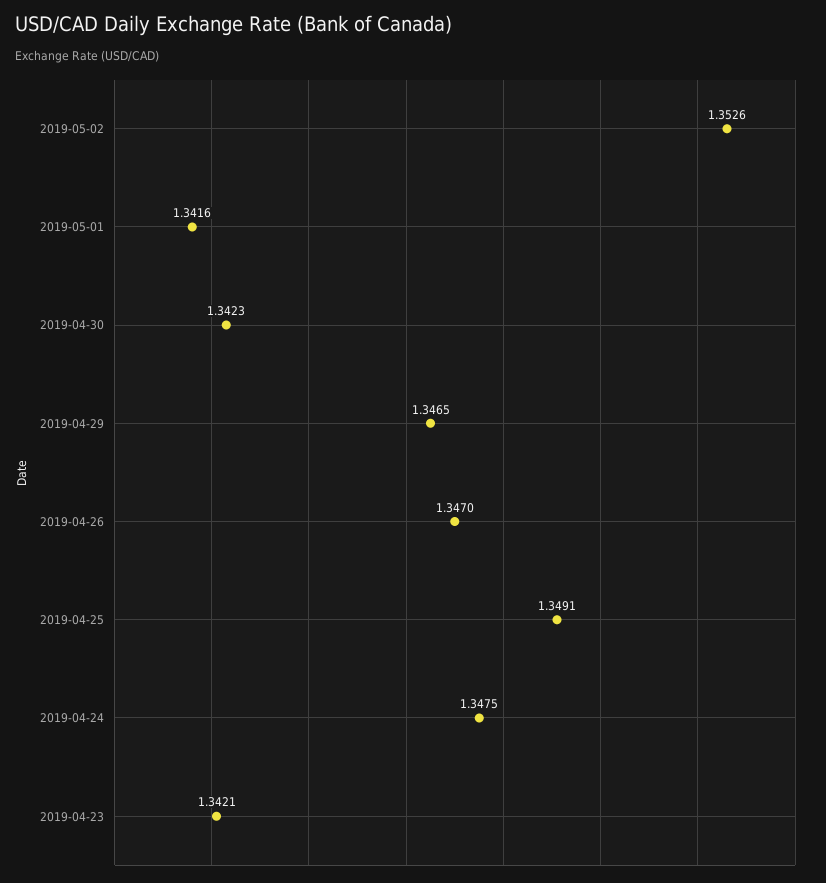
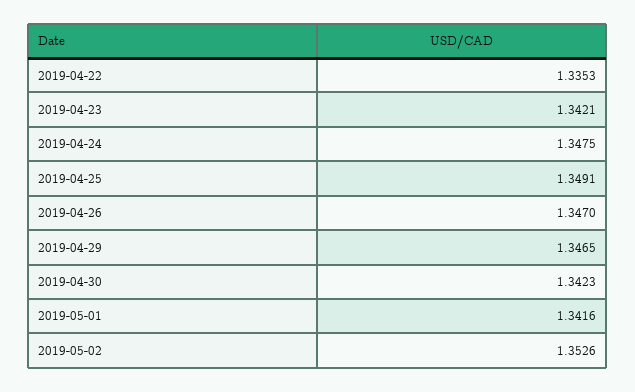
2019-04-22: none -> 1.3353

